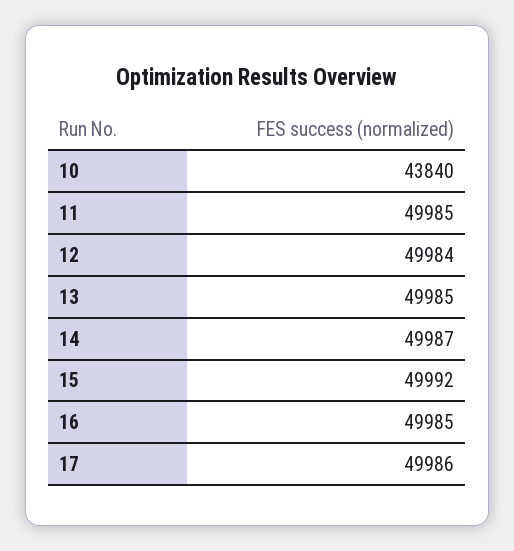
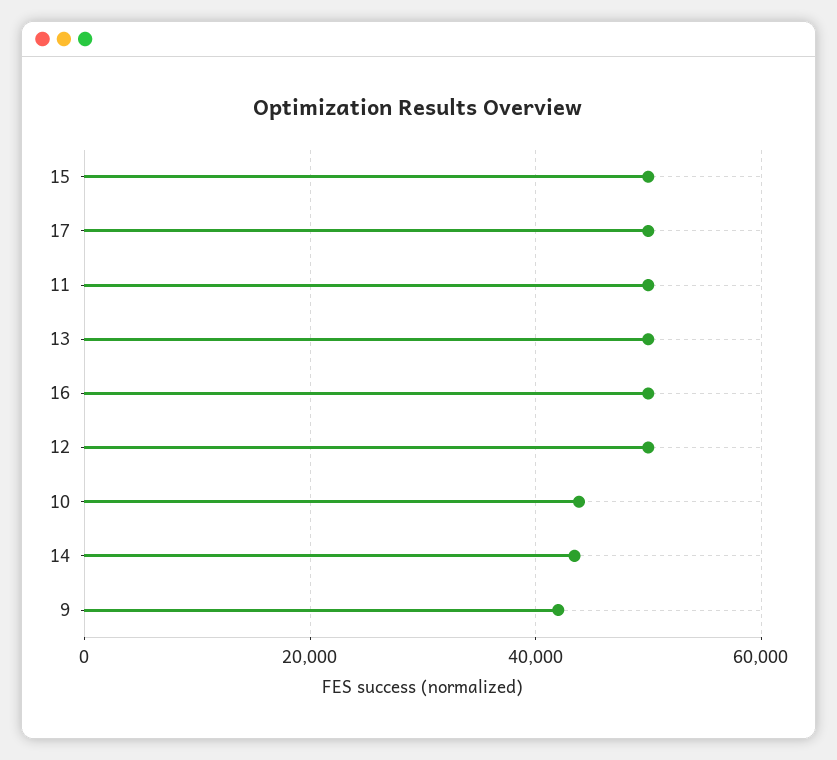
14: 49987 -> 44000
9: none -> 42000

